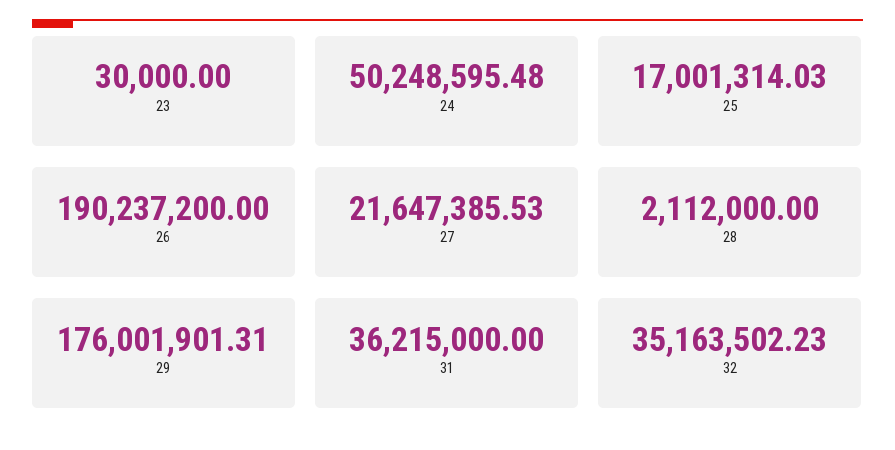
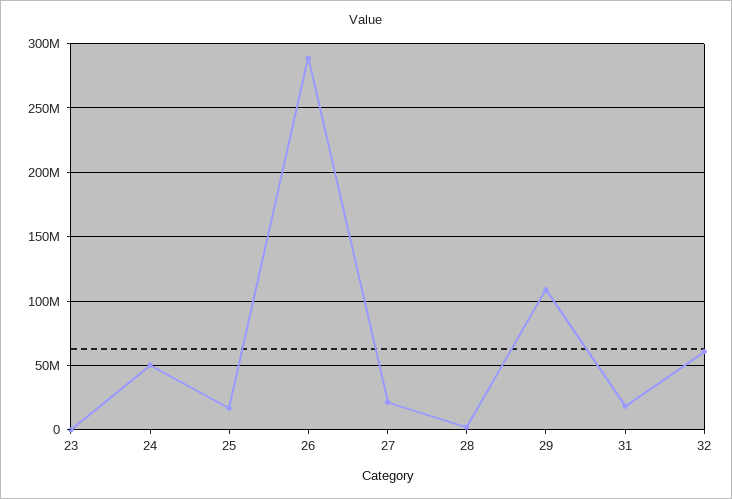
26: 190237200 -> 290000000
29: 176001901.31 -> 110000000
31: 36215000 -> 20000000
32: 35163502.23 -> 60000000

